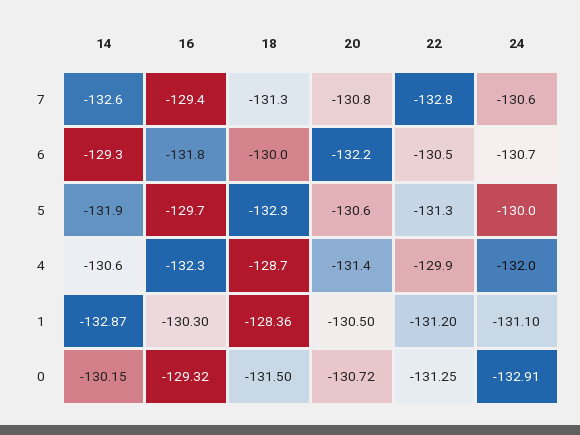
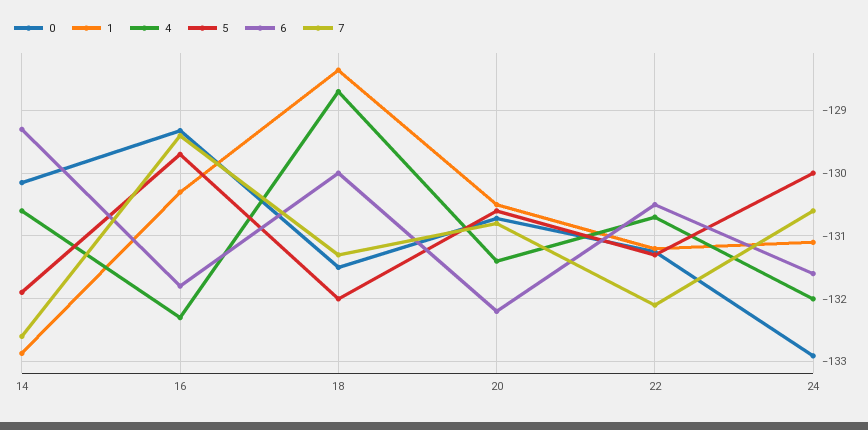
7, 22: -132.8 -> -132.1
6, 24: -130.7 -> -131.6
5, 18: -132.3 -> -132
4, 22: -129.9 -> -130.7

